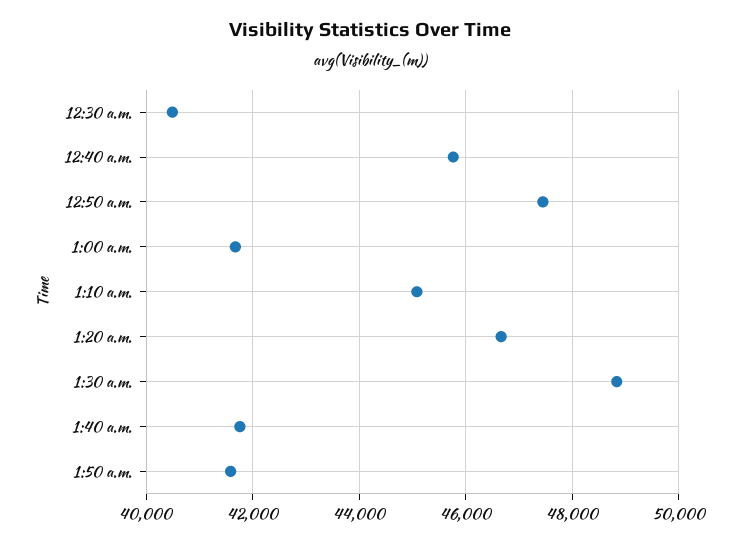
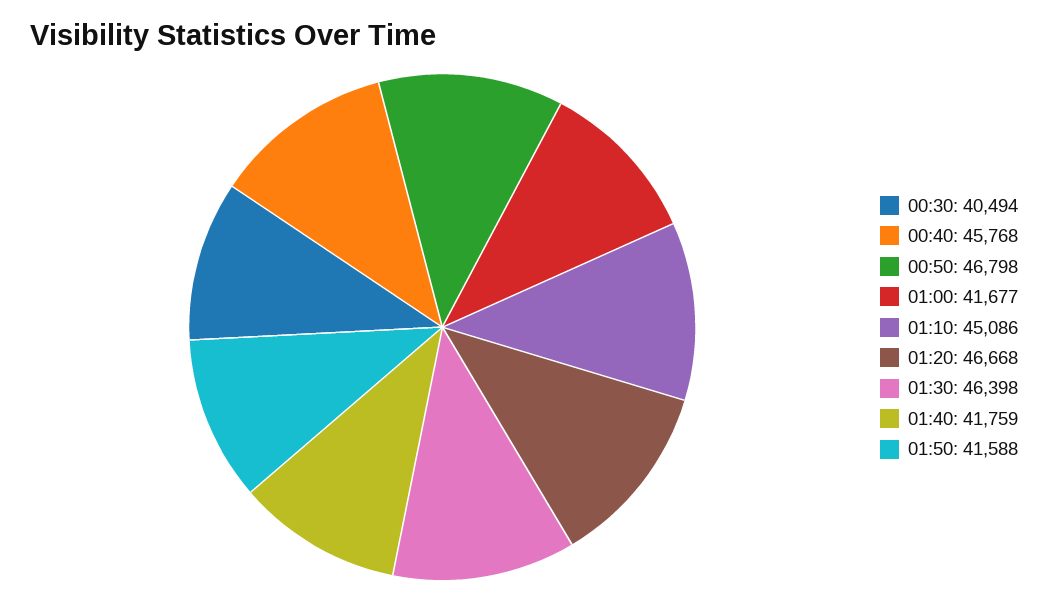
12:50 a.m.: 47400 -> 46798
1:30 a.m.: 48800 -> 46398

